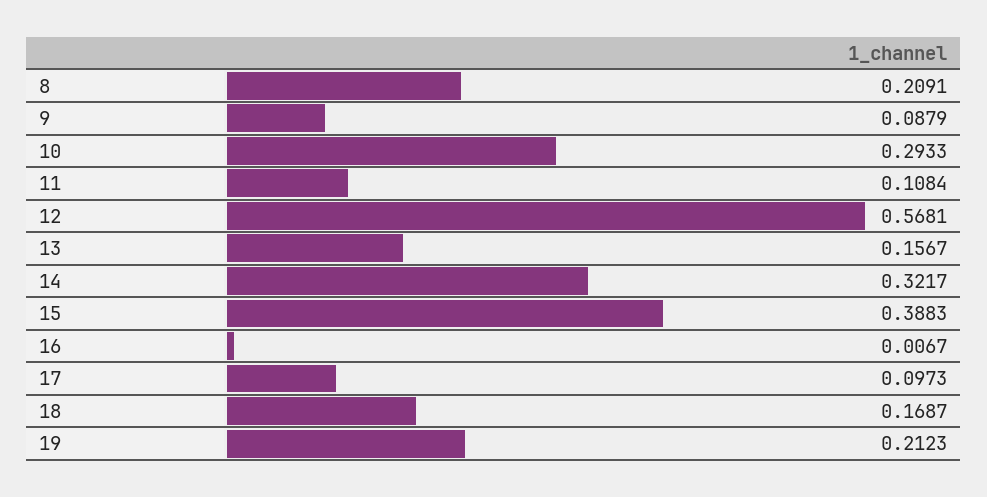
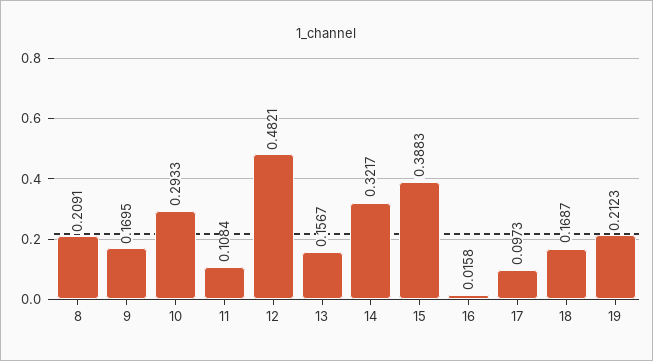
9: 0.0879 -> 0.1695
12: 0.5681 -> 0.4821
16: 0.0067 -> 0.0158

